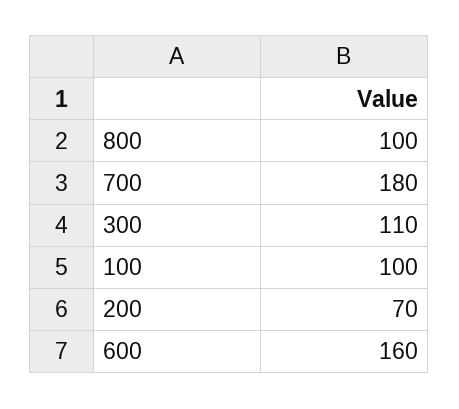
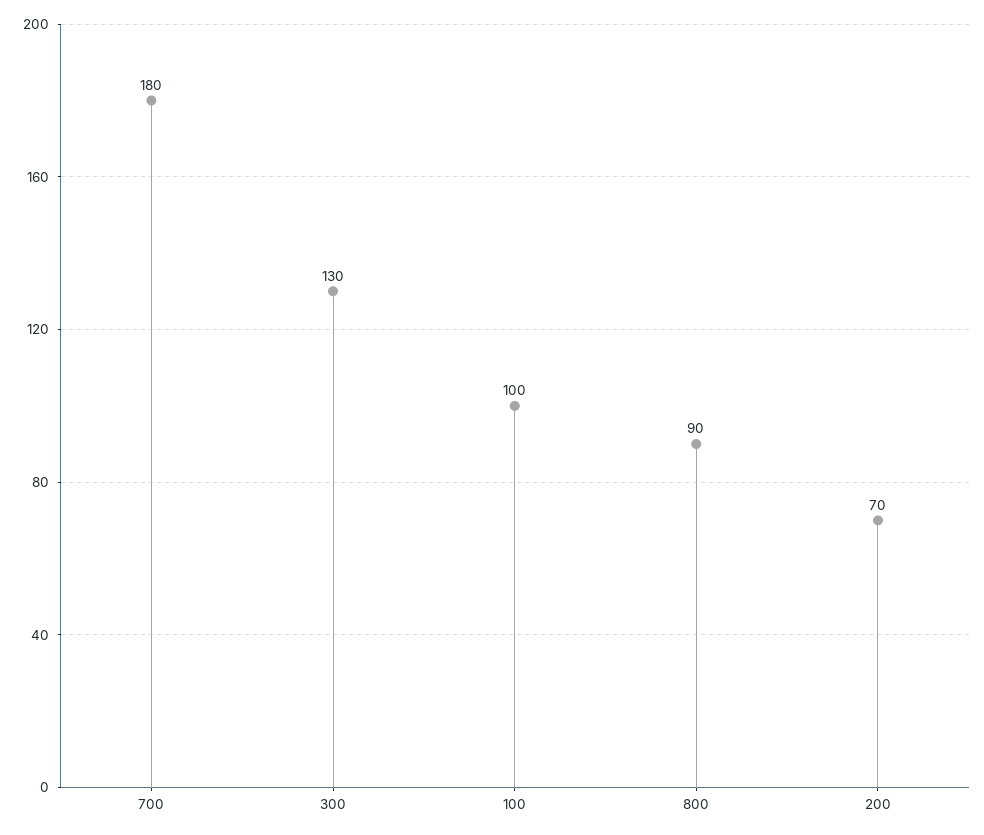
800: 100 -> 90
300: 110 -> 130
600: 160 -> none

